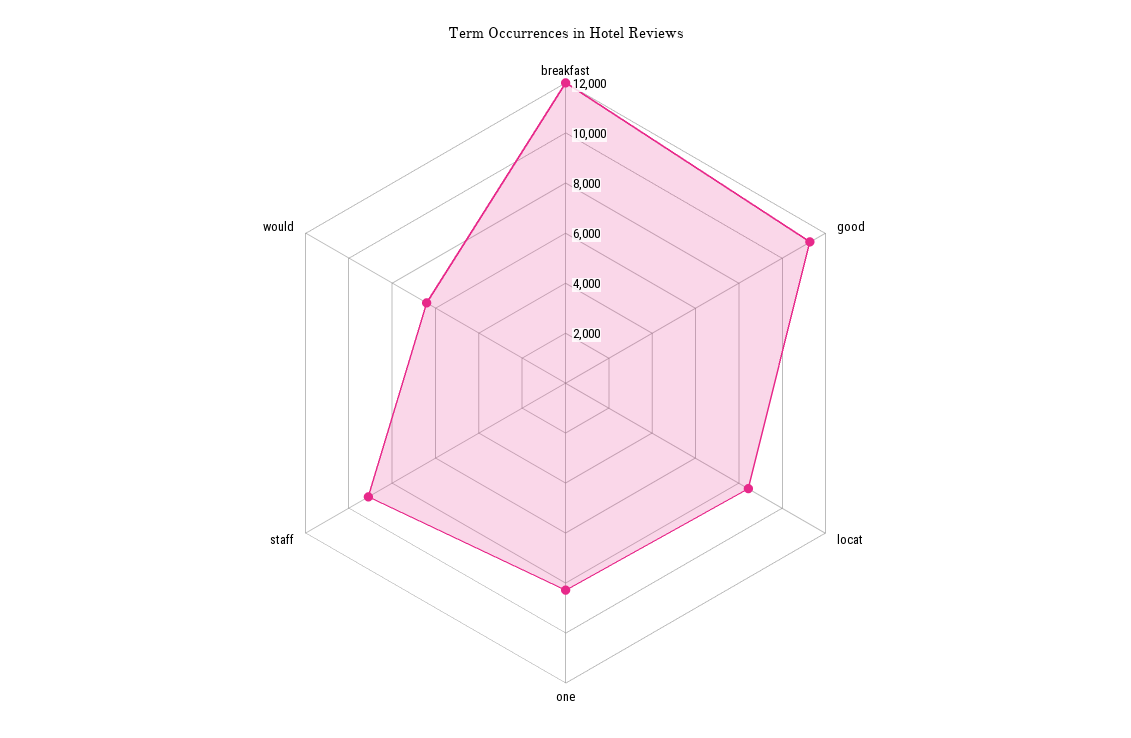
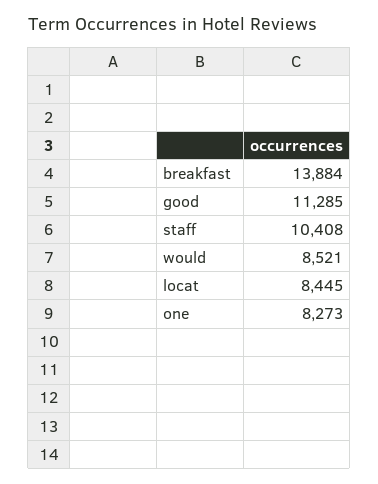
breakfast: 12000 -> 13884
staff: 9000 -> 10408
would: 6500 -> 8521

